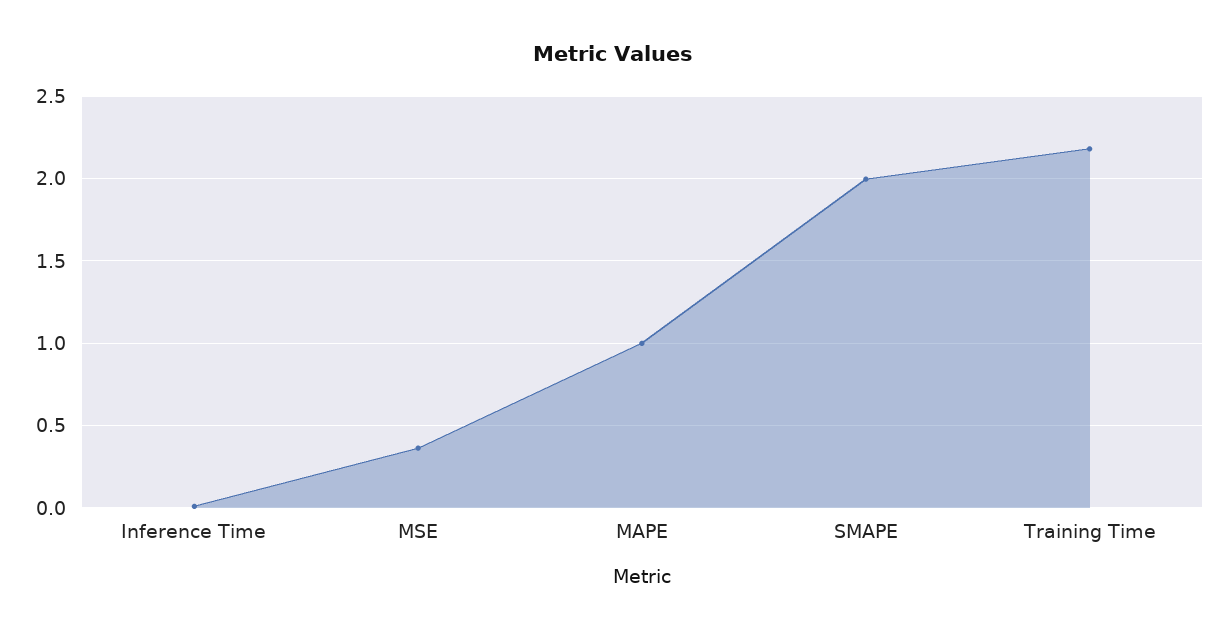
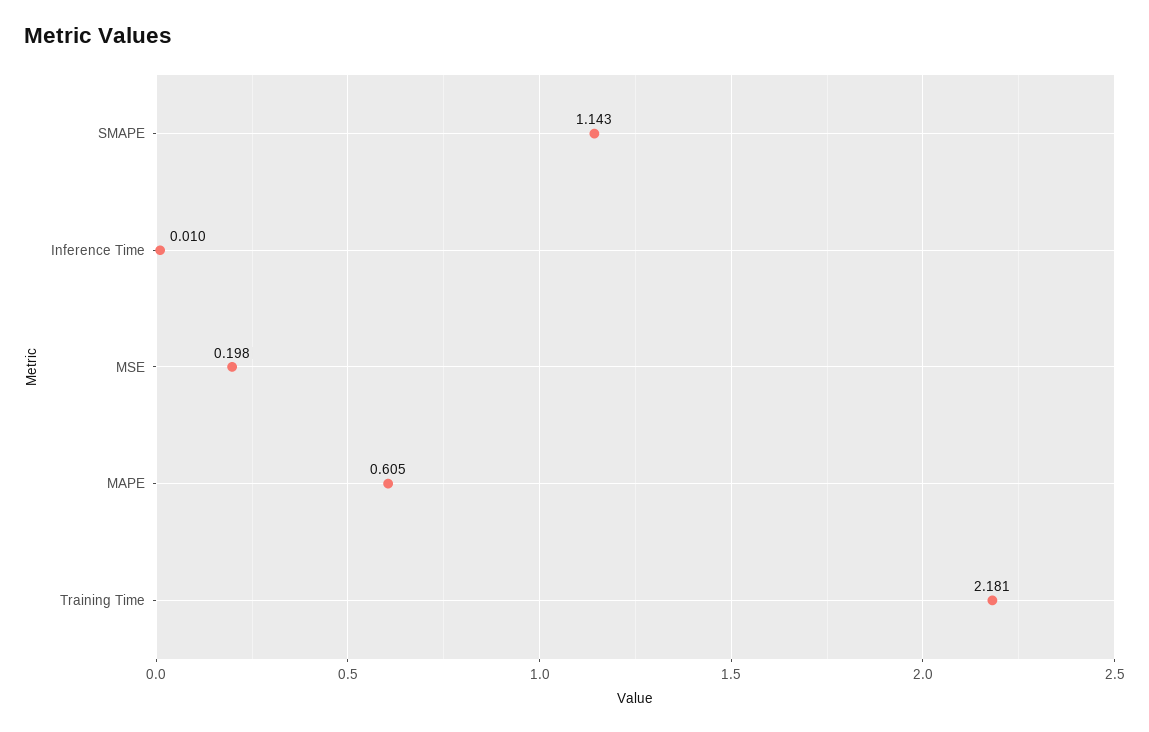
MSE: 0.35 -> 0.198
MAPE: 1 -> 0.605
SMAPE: 2 -> 1.143

